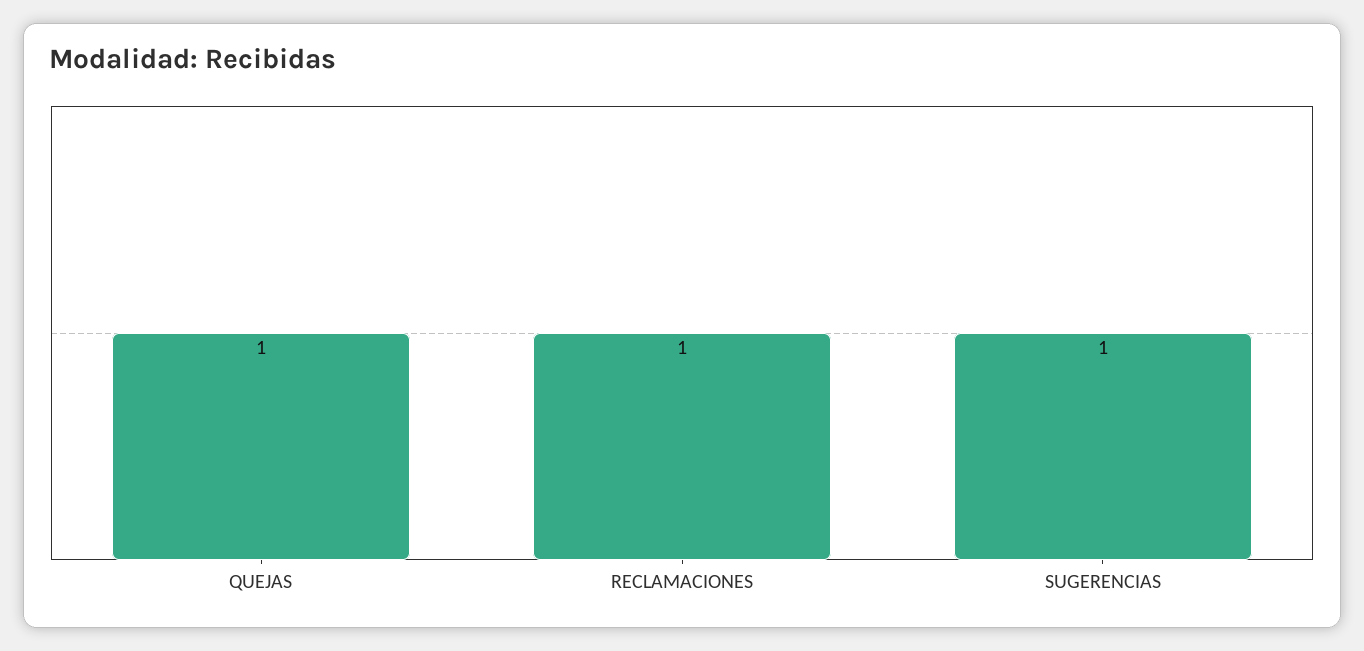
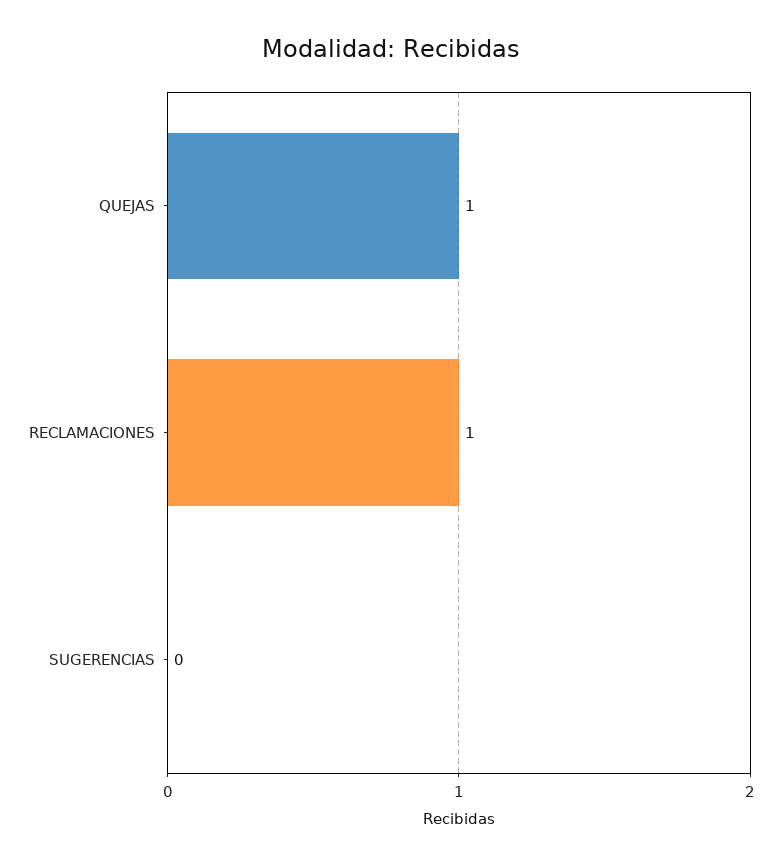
SUGERENCIAS: 1 -> 0

